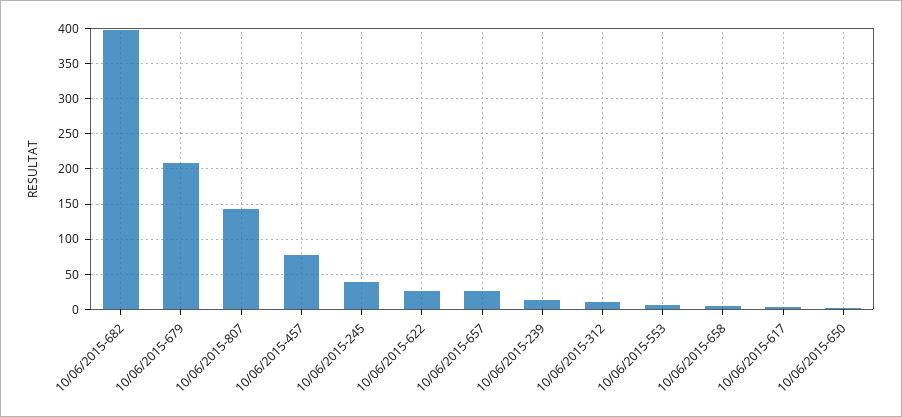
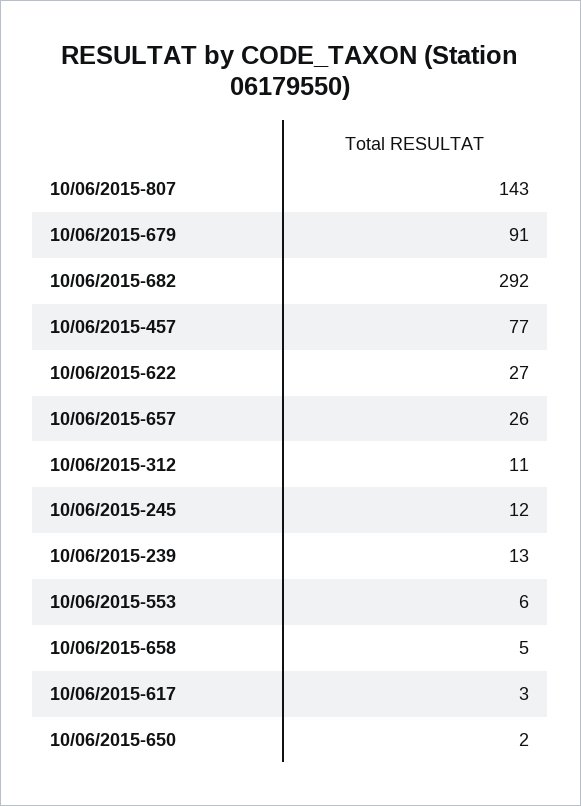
10/06/2015-682: 400 -> 292
10/06/2015-679: 210 -> 91
10/06/2015-245: 40 -> 12

